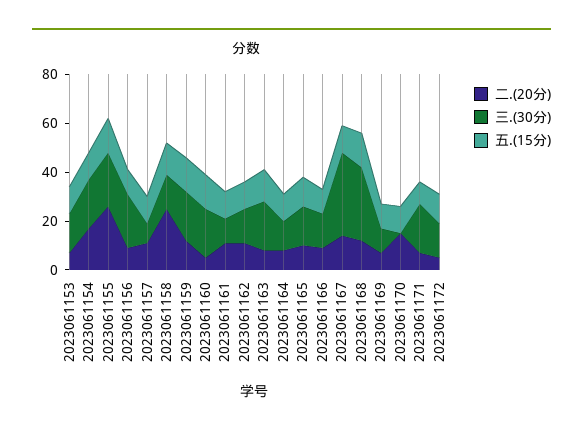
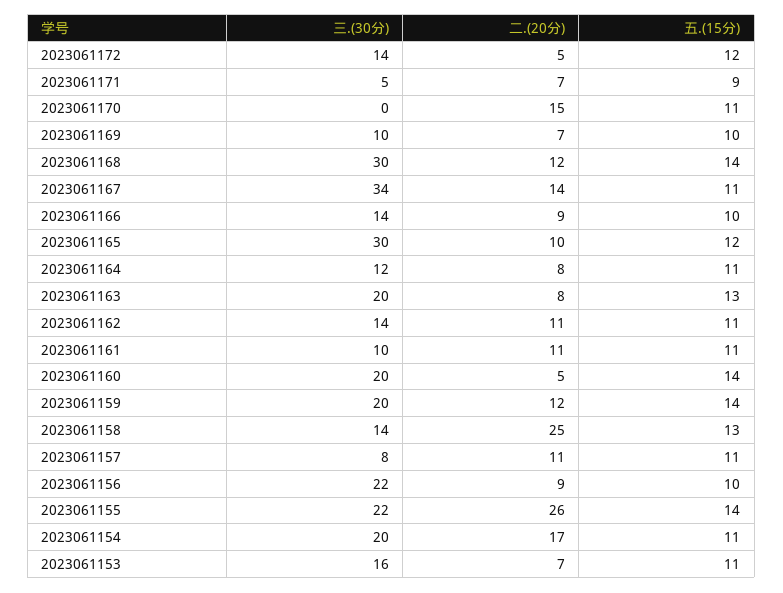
三.(30分), 2023061165: 15 -> 30
三.(30分), 2023061171: 20 -> 5

